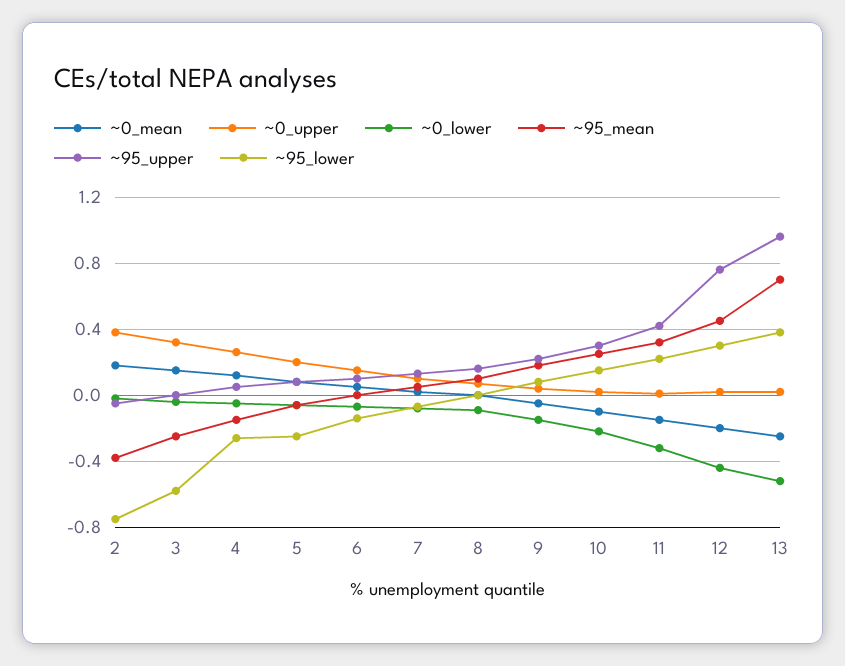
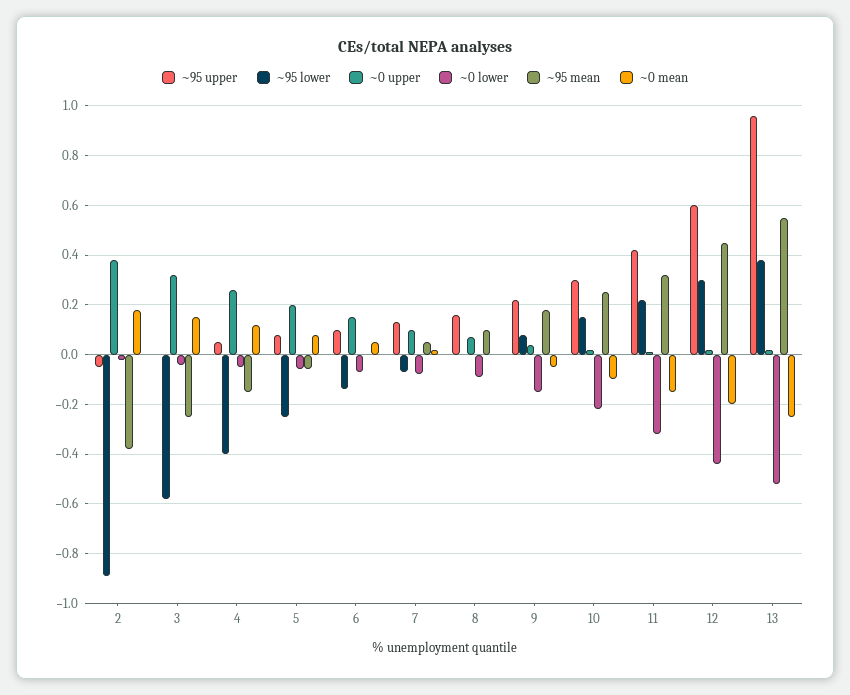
~95_lower, 2: -0.75 -> -0.9
~95_lower, 4: -0.25 -> -0.4
~95_upper, 12: 0.75 -> 0.6
~95_mean, 13: 0.7 -> 0.55

